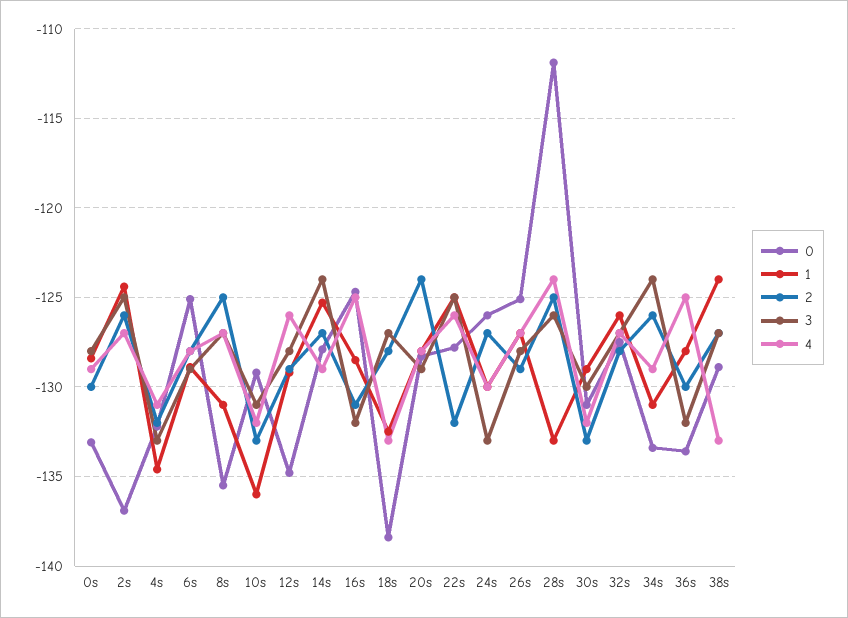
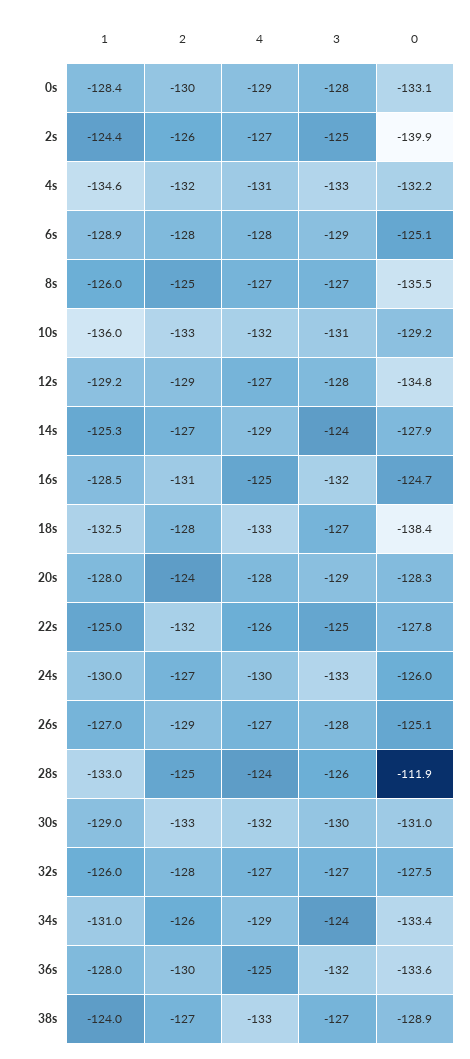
0, 2s: -137 -> -139.9
1, 8s: -131 -> -126
4, 12s: -126 -> -127

